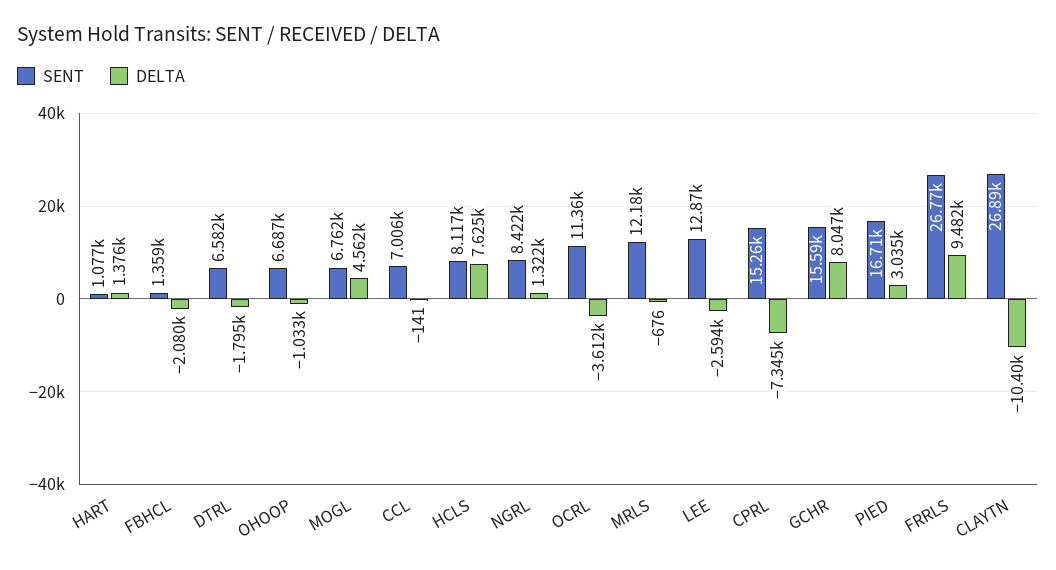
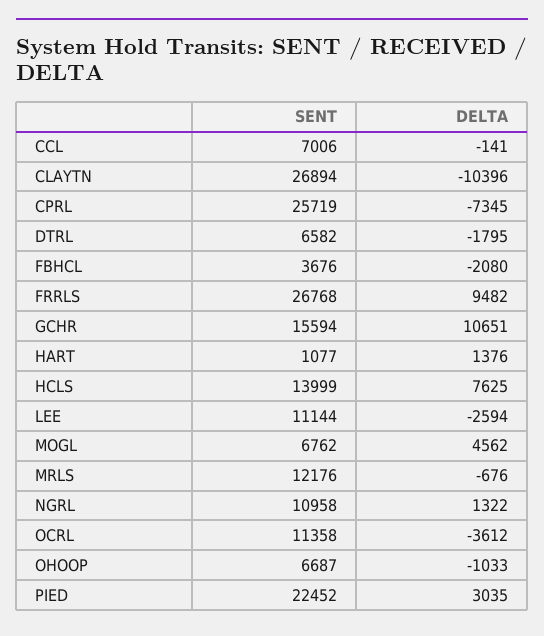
SENT, FBHCL: 1359 -> 3676
SENT, HCLS: 8117 -> 13999
SENT, NGRL: 8422 -> 10958
SENT, LEE: 12870 -> 11144
SENT, CPRL: 15260 -> 25719
DELTA, GCHR: 8047 -> 10651
SENT, PIED: 16710 -> 22452

